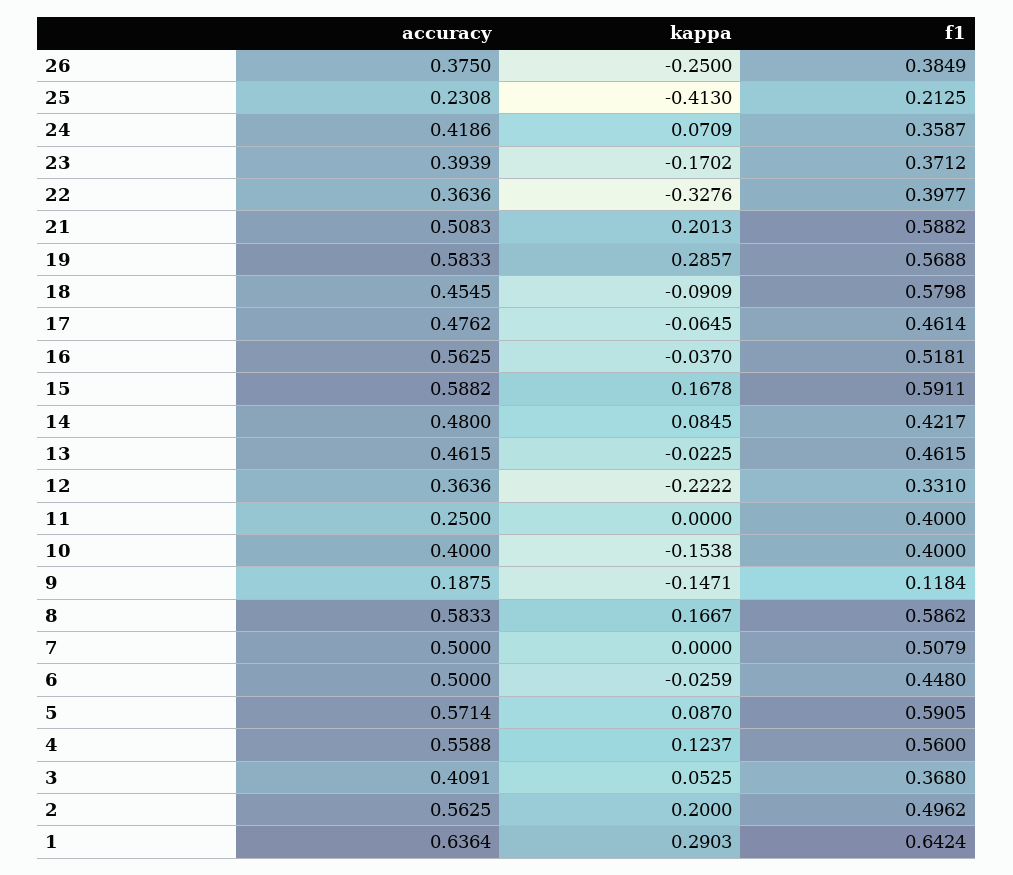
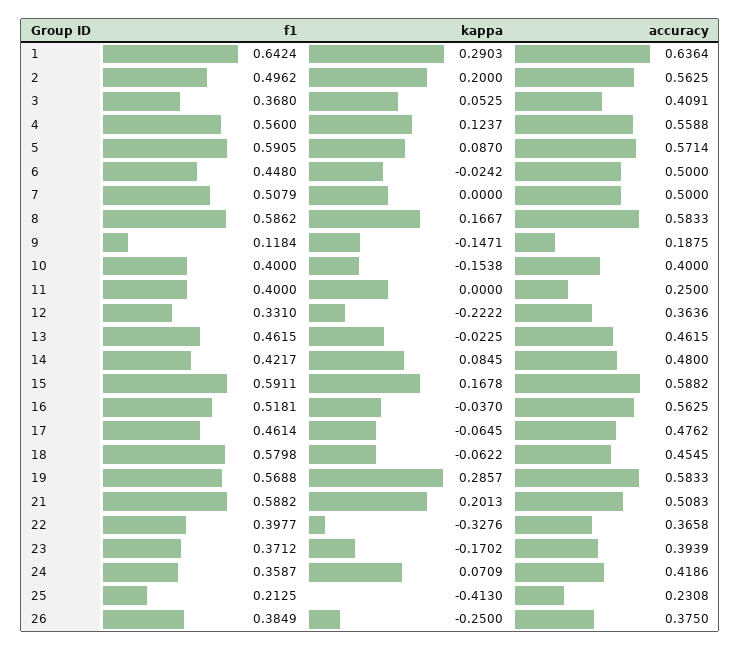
accuracy, 22: 0.3636 -> 0.3658
kappa, 18: -0.0909 -> -0.0622
kappa, 6: -0.0259 -> -0.0242

